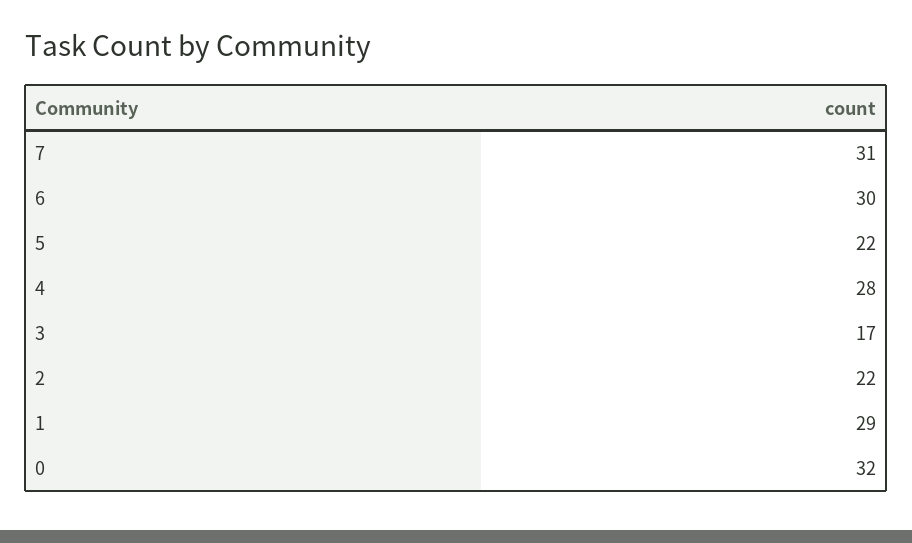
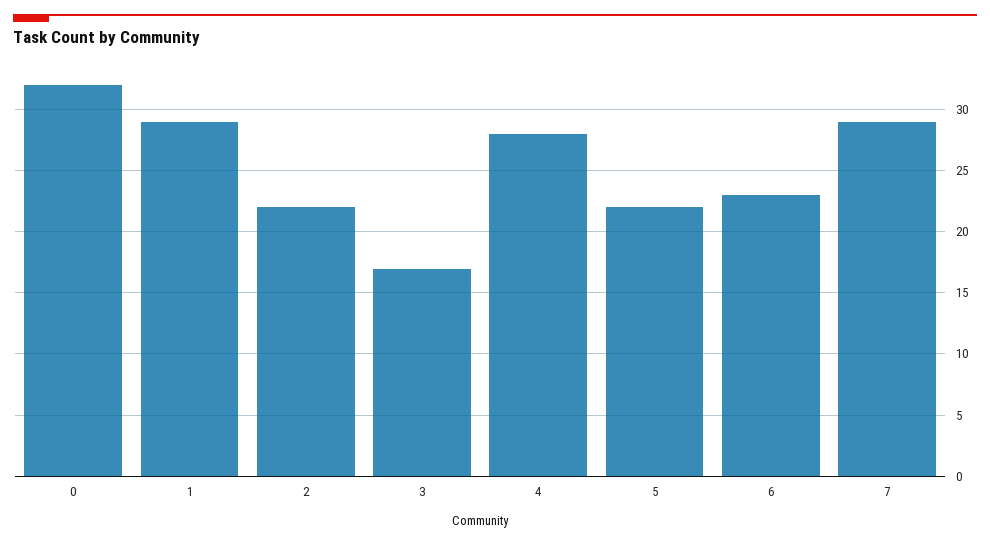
7: 31 -> 29
6: 30 -> 23

